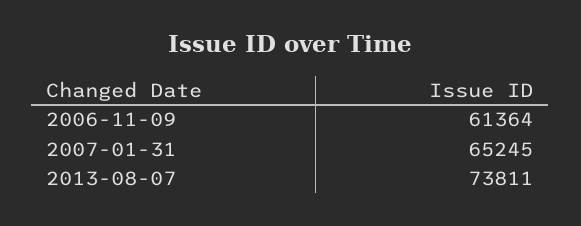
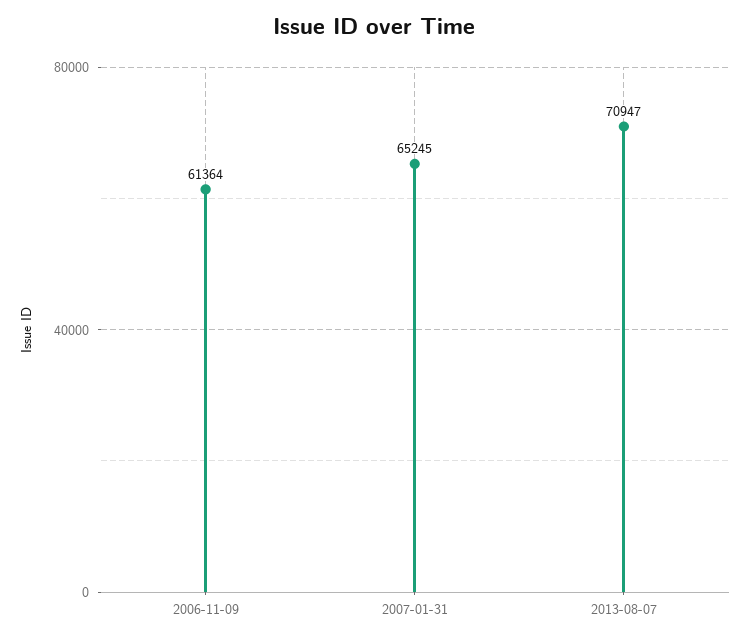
2013-08-07: 73811 -> 70947

